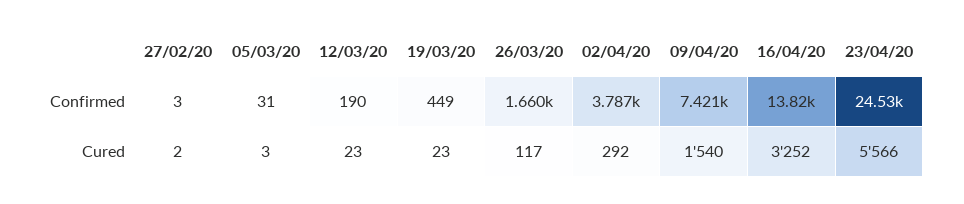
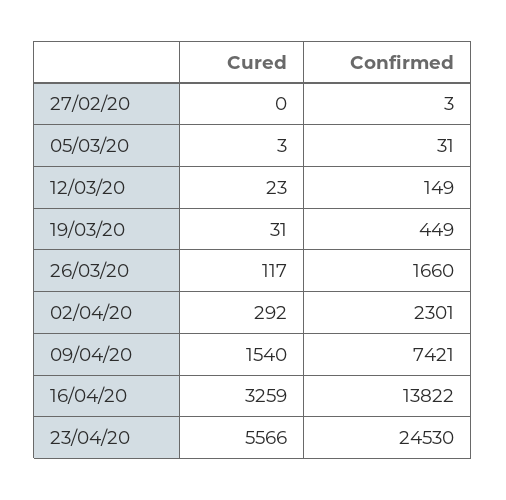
12/03/20, Confirmed: 190 -> 149
02/04/20, Confirmed: 3787 -> 2301
27/02/20, Cured: 2 -> 0
19/03/20, Cured: 23 -> 31
16/04/20, Cured: 3252 -> 3259

